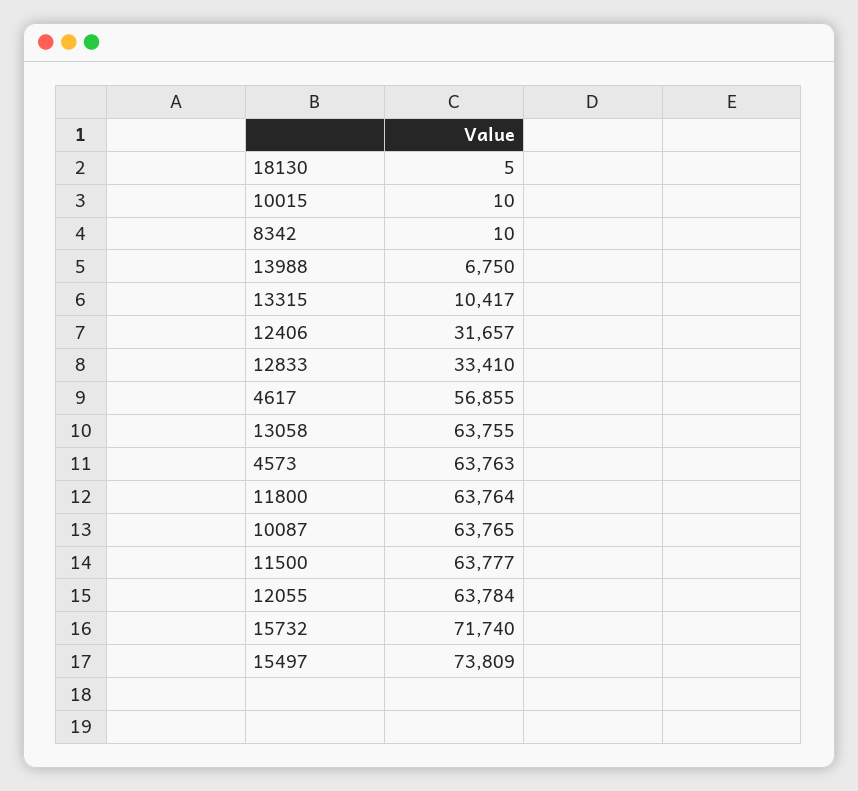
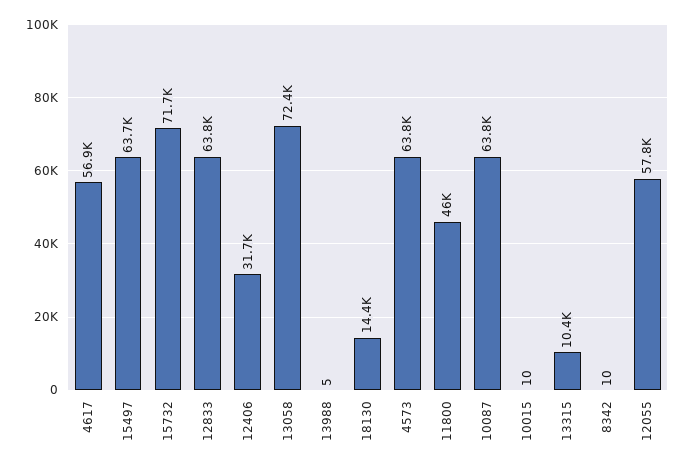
18130: 5 -> 14400
13988: 6750 -> 5
12833: 33410 -> 63800
13058: 63755 -> 72400
11800: 63764 -> 46000
11500: 63777 -> none
12055: 63784 -> 57800
15497: 73809 -> 63700

